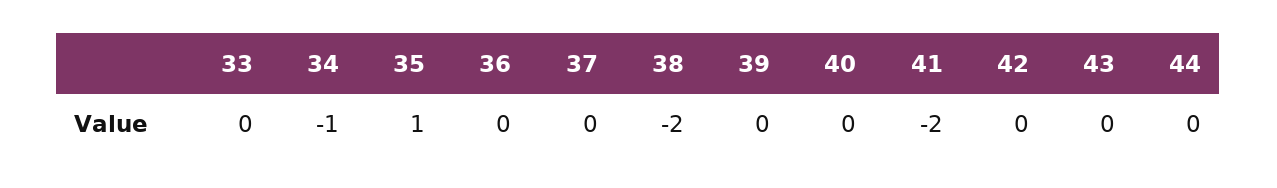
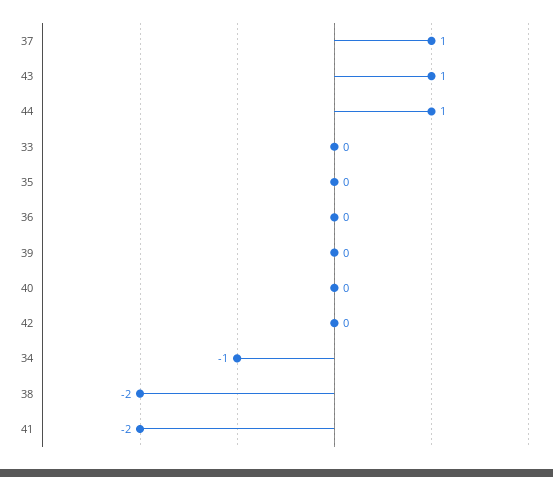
35: 1 -> 0
37: 0 -> 1
43: 0 -> 1
44: 0 -> 1

